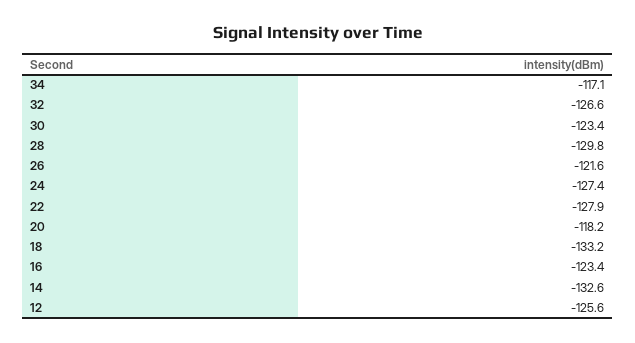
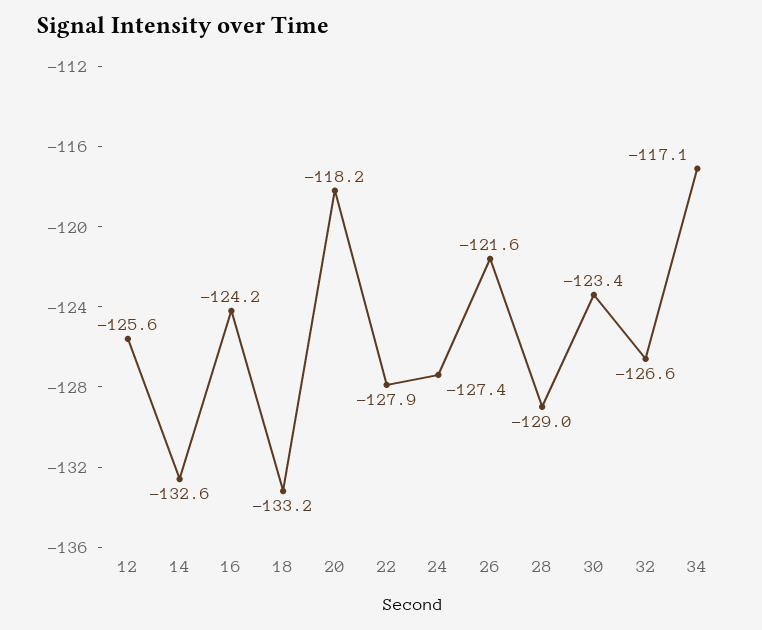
28: -129.8 -> -129
16: -123.4 -> -124.2

